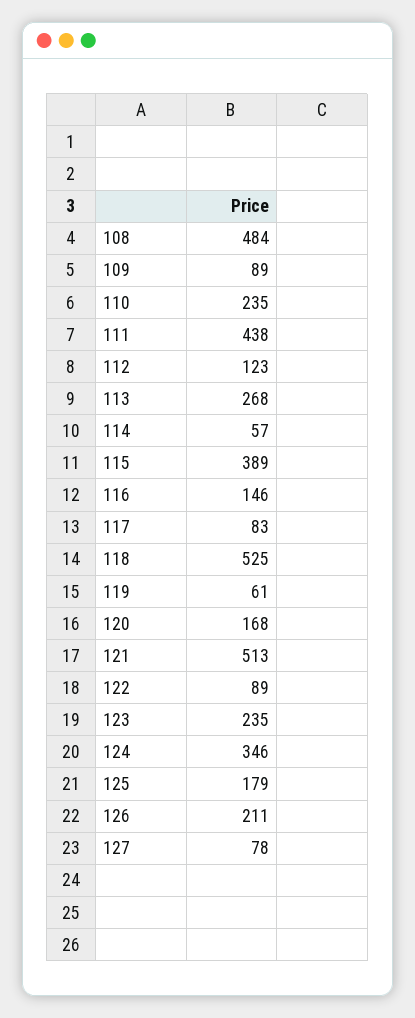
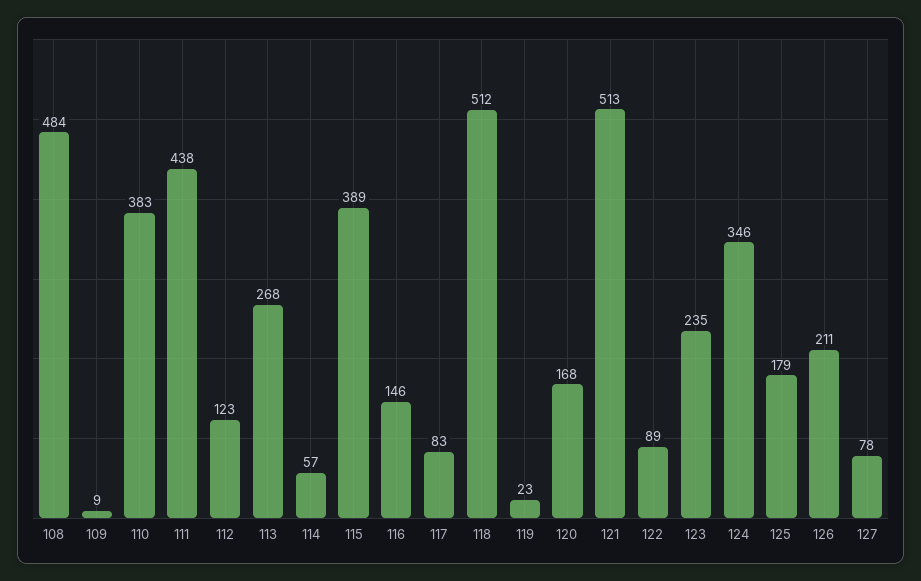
109: 89 -> 9
110: 235 -> 383
118: 525 -> 512
119: 61 -> 23

